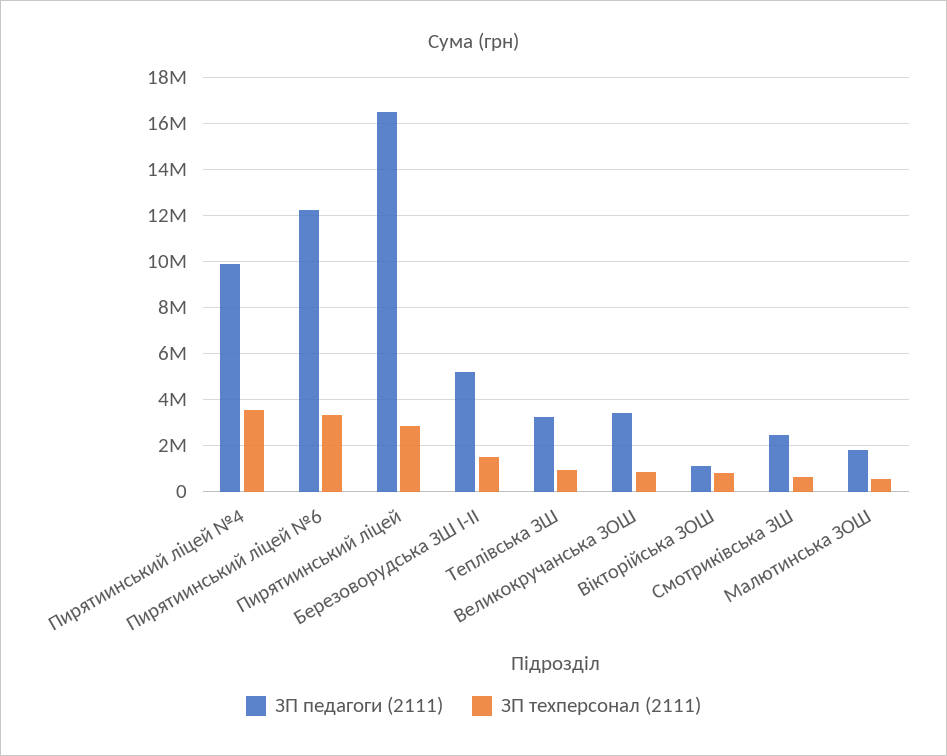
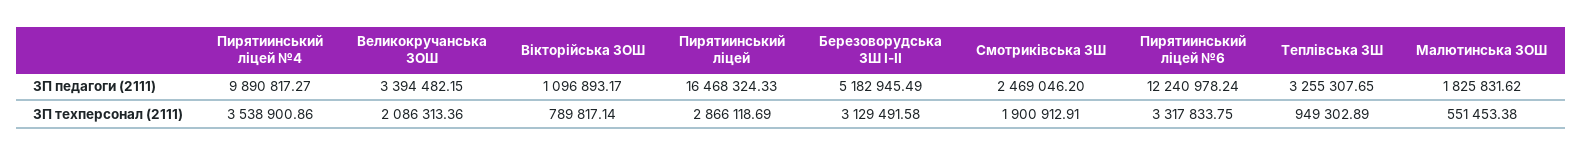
ЗП техперсонал (2111), Березоворудська ЗШ І-ІІ: 1500000 -> 3129491.58
ЗП техперсонал (2111), Великокручанська ЗОШ: 1000000 -> 2086313.36
ЗП техперсонал (2111), Смотриківська ЗШ: 500000 -> 1900912.91

